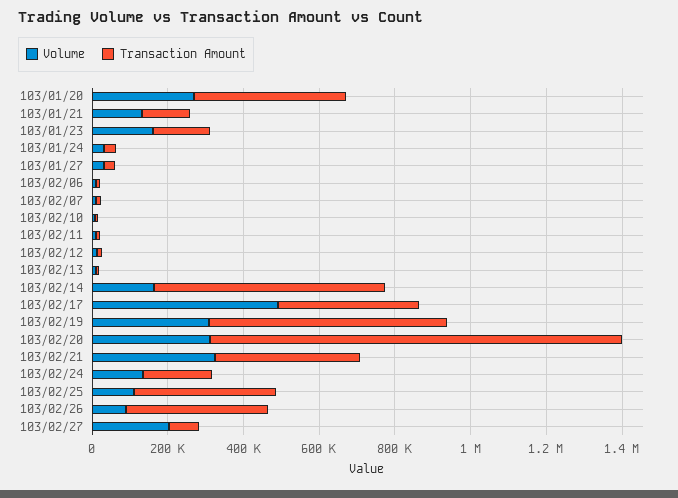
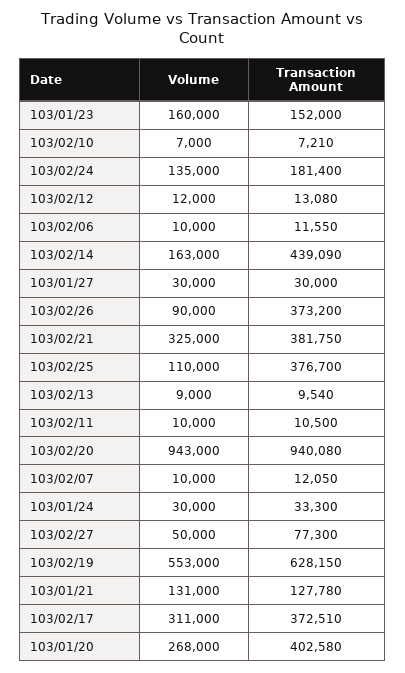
Transaction Amount, 103/02/14: 600000 -> 439090
Volume, 103/02/17: 500000 -> 311000
Volume, 103/02/19: 300000 -> 553000
Volume, 103/02/20: 300000 -> 943000
Transaction Amount, 103/02/20: 1100000 -> 940080
Volume, 103/02/27: 200000 -> 50000

